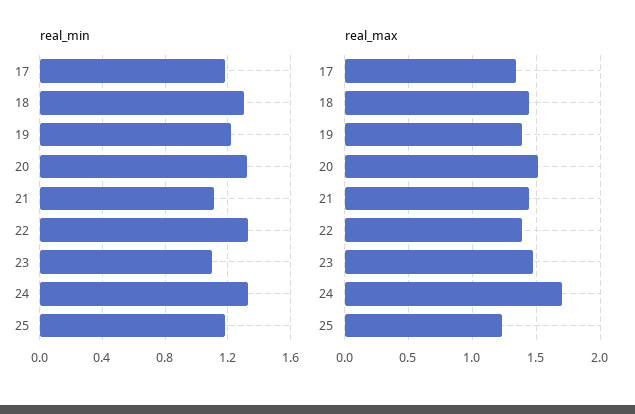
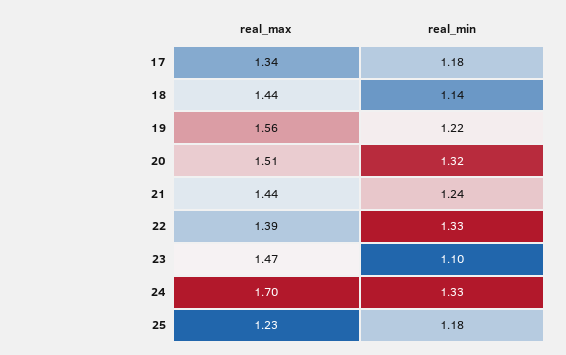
real_min, 18: 1.3 -> 1.14
real_min, 21: 1.1 -> 1.24
real_max, 19: 1.4 -> 1.56

